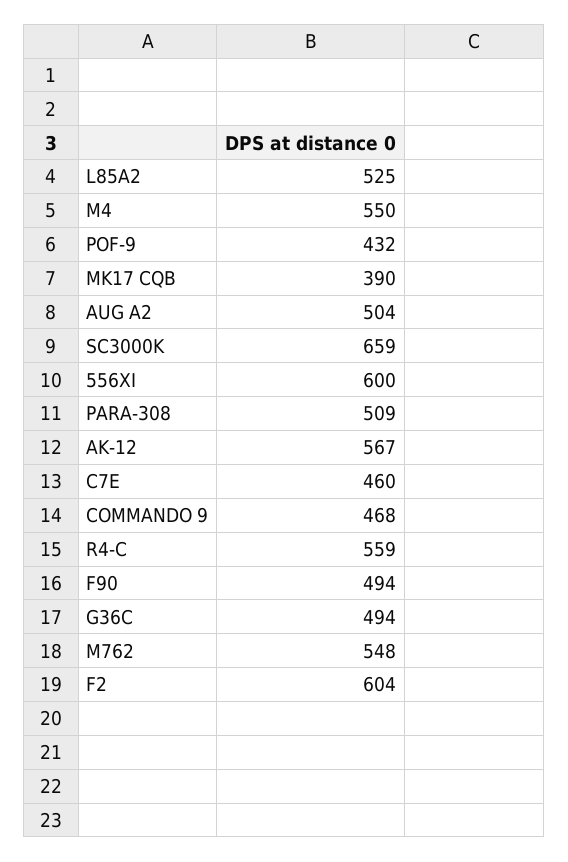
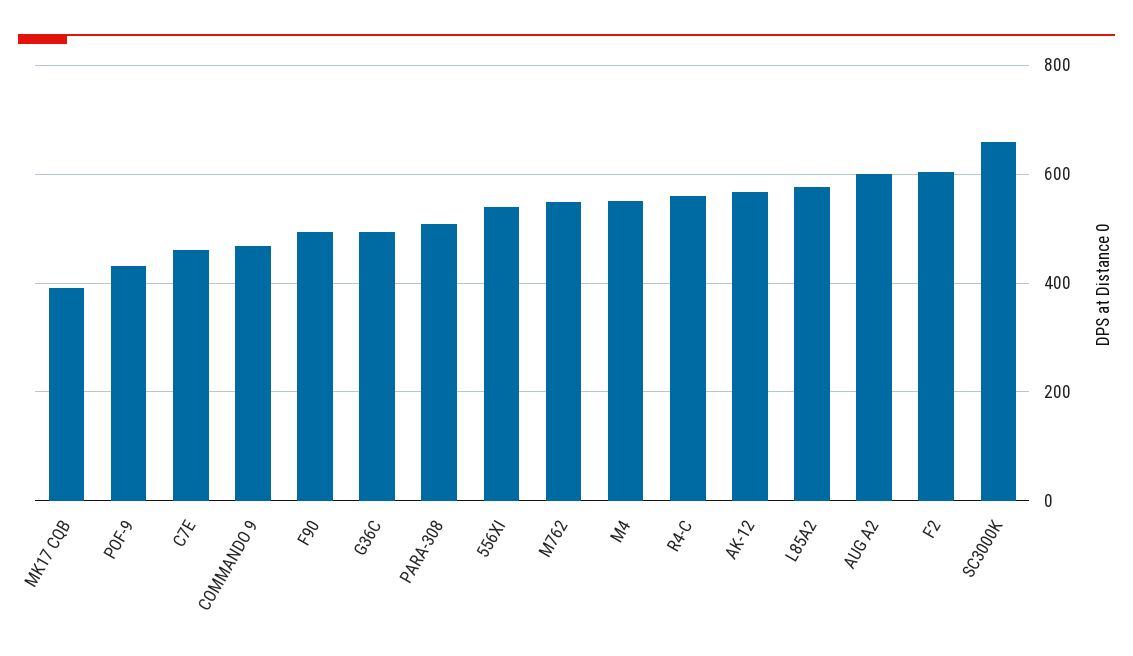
L85A2: 525 -> 580
AUG A2: 504 -> 600
556XI: 600 -> 540

